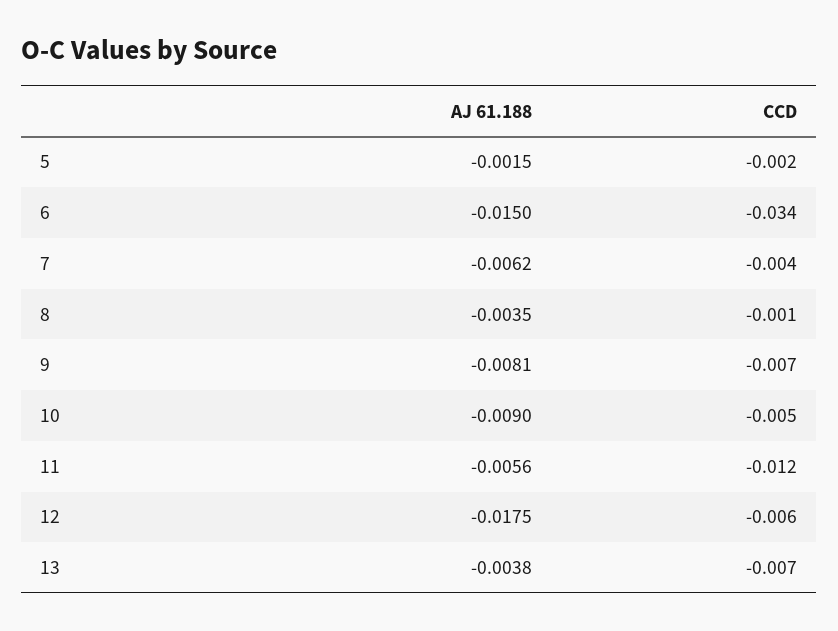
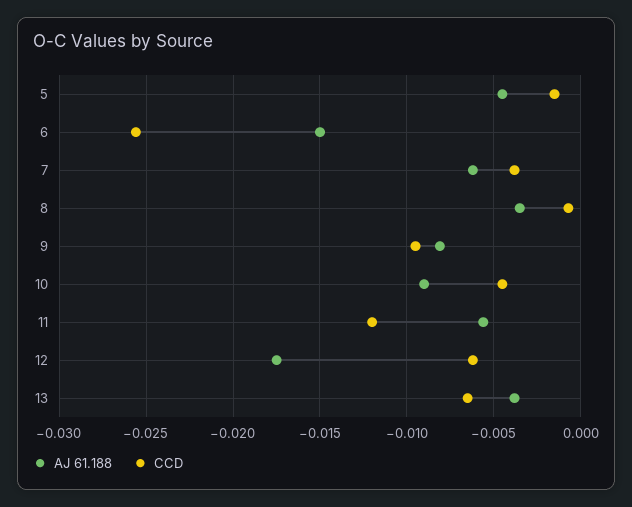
AJ 61.188, 5: -0.0015 -> -0.0045
CCD, 6: -0.034 -> -0.0255
CCD, 9: -0.007 -> -0.0095

